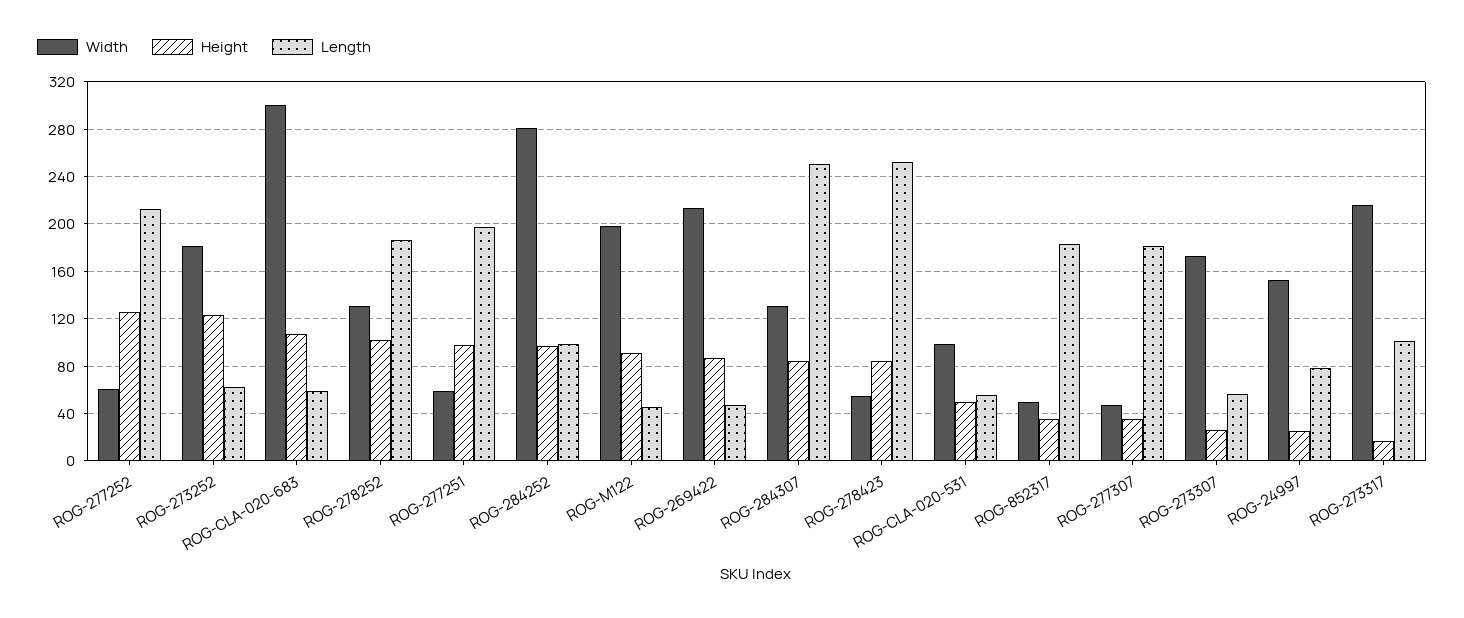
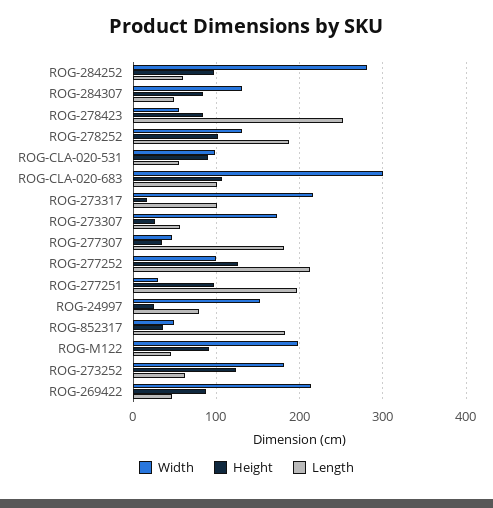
Width, ROG-277252: 60 -> 100
Length, ROG-CLA-020-683: 60 -> 100
Width, ROG-277251: 60 -> 30
Length, ROG-284252: 100 -> 60
Length, ROG-284307: 250 -> 50
Height, ROG-CLA-020-531: 50 -> 90

